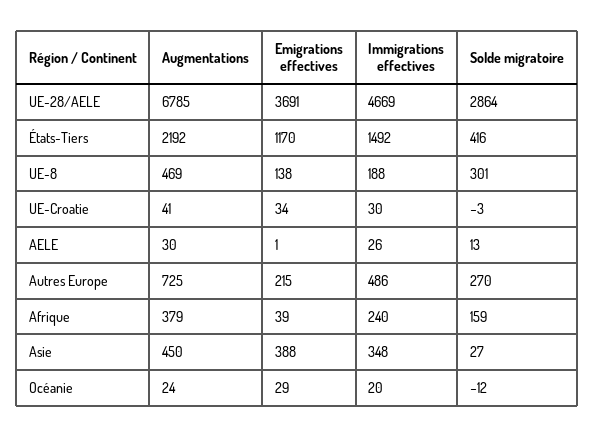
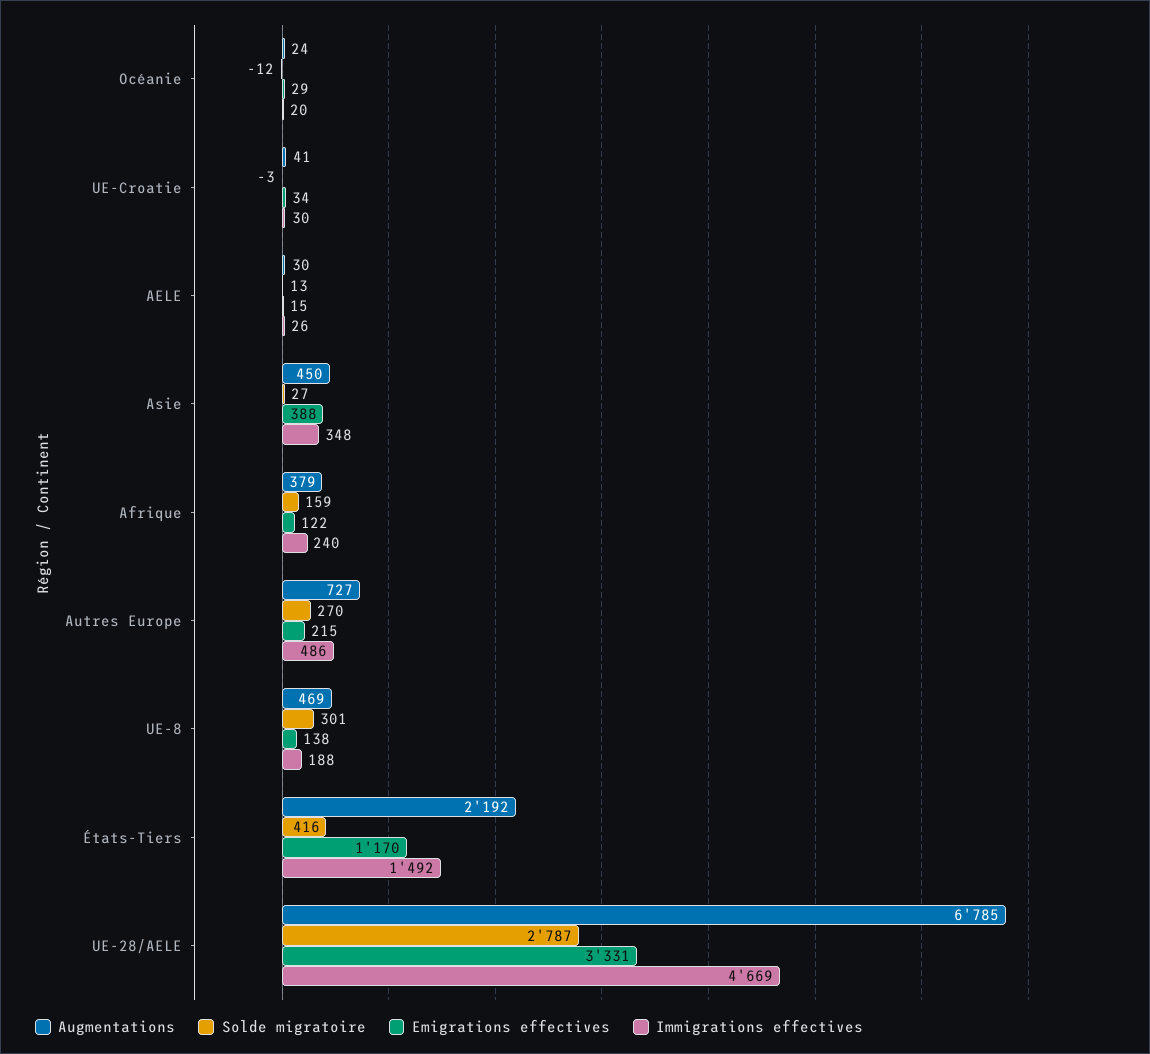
Emigrations effectives, UE-28/AELE: 3691 -> 3331
Solde migratoire, UE-28/AELE: 2864 -> 2787
Emigrations effectives, AELE: 1 -> 15
Augmentations, Autres Europe: 725 -> 727
Emigrations effectives, Afrique: 39 -> 122

